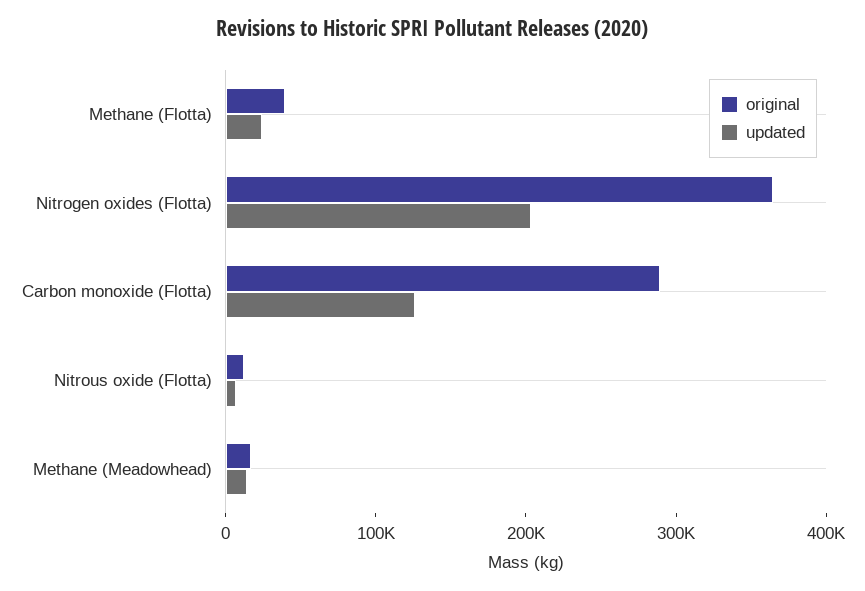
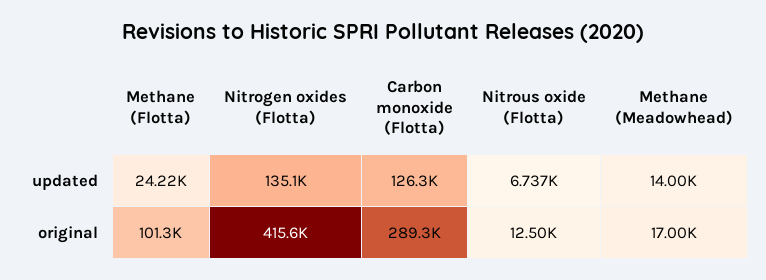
original, Methane (Flotta): 40000 -> 101300
original, Nitrogen oxides (Flotta): 360000 -> 415600
updated, Nitrogen oxides (Flotta): 200000 -> 135100

